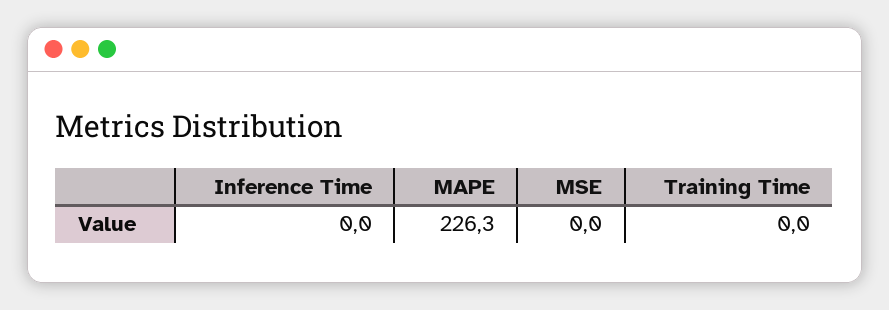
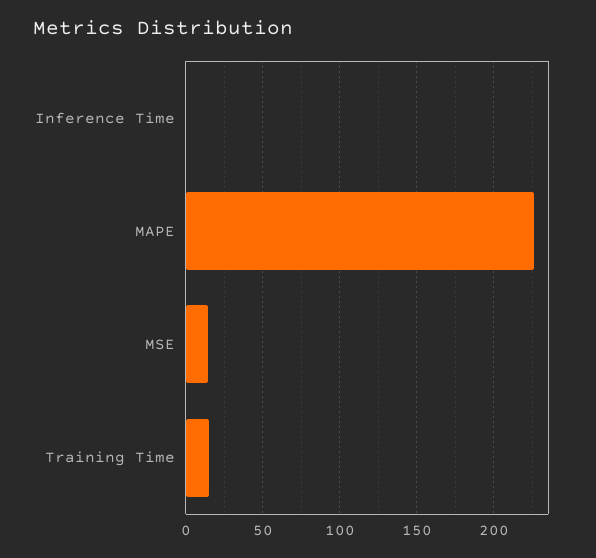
MSE: 0 -> 15
Training Time: 0 -> 15

